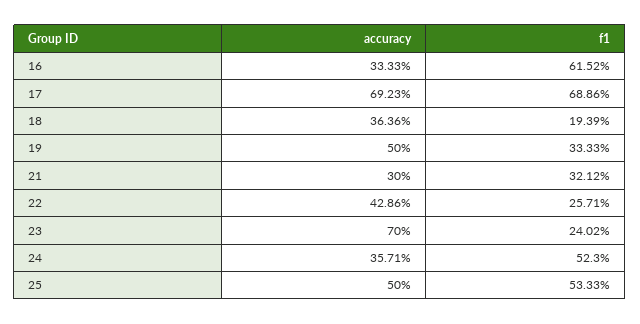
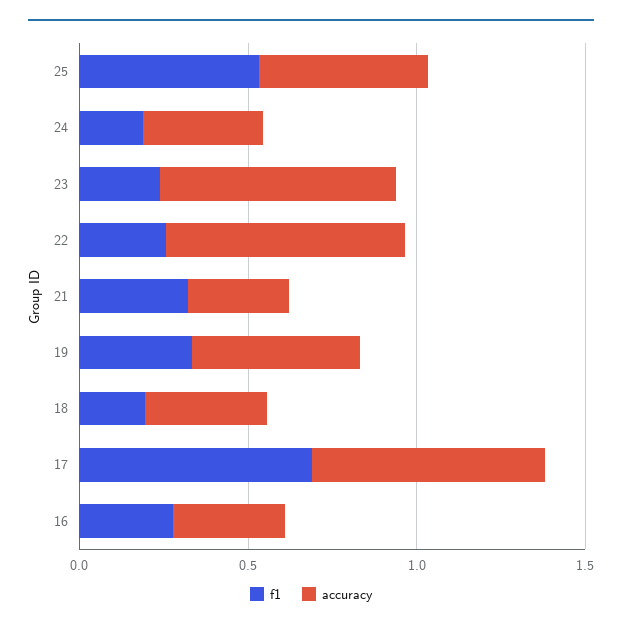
f1, 16: 0.6152 -> 0.3
accuracy, 22: 0.4286 -> 0.7
f1, 24: 0.523 -> 0.2

